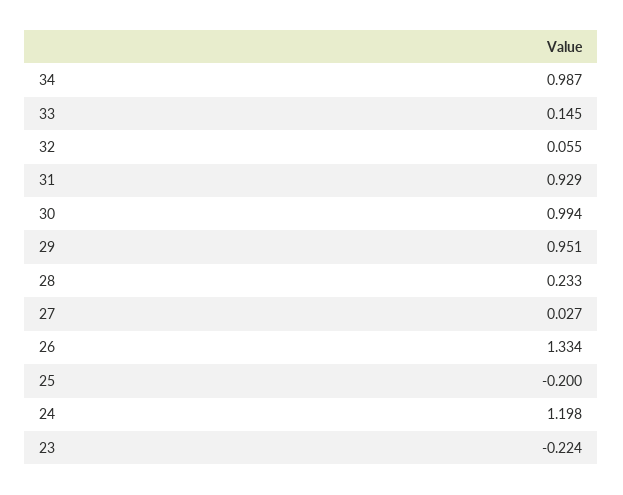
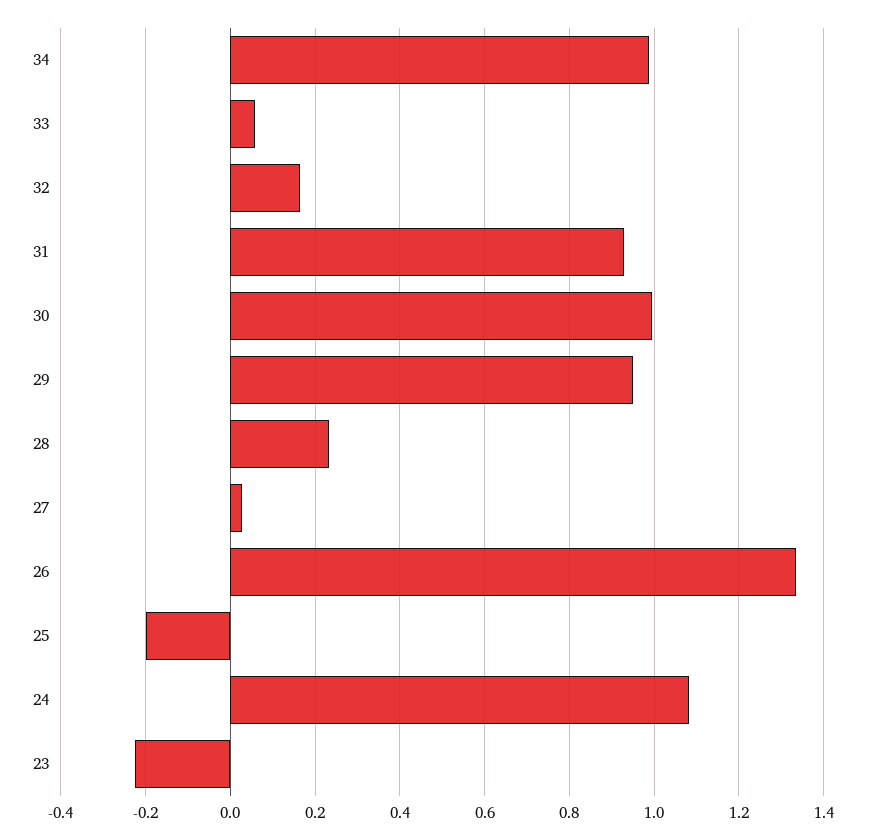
33: 0.145 -> 0.06
32: 0.055 -> 0.16
24: 1.198 -> 1.08

